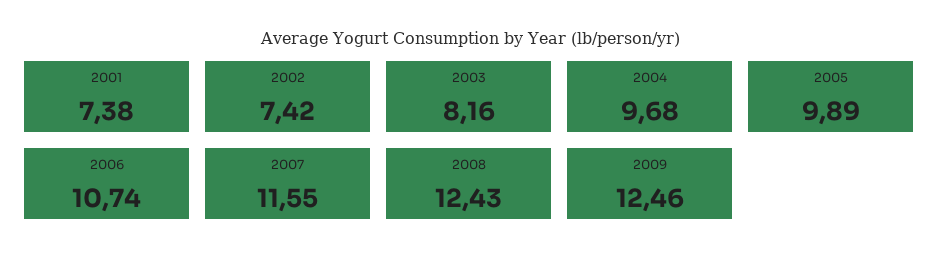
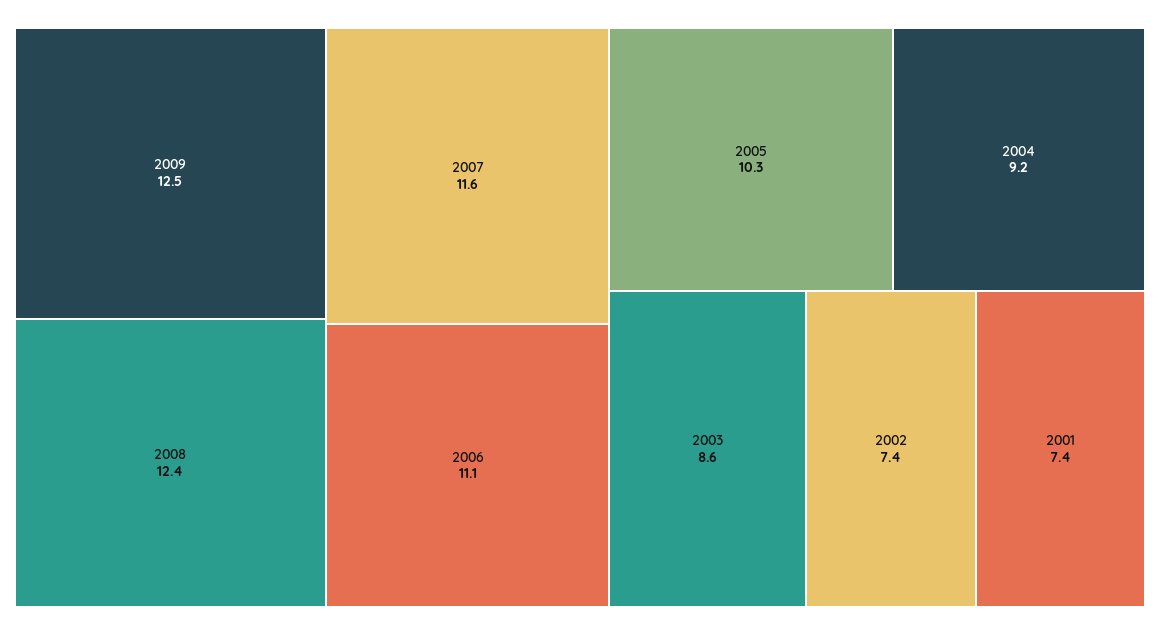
2003: 8.16 -> 8.6
2004: 9.68 -> 9.2
2005: 9.89 -> 10.3
2006: 10.74 -> 11.1

